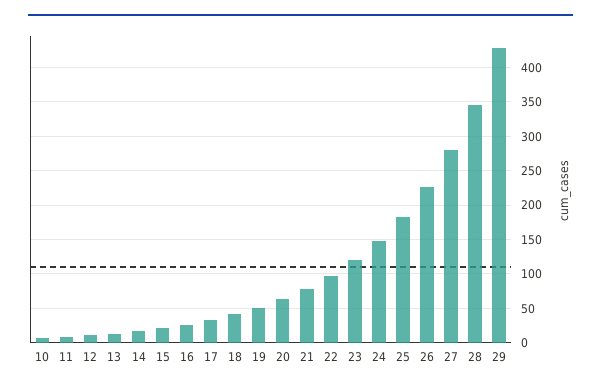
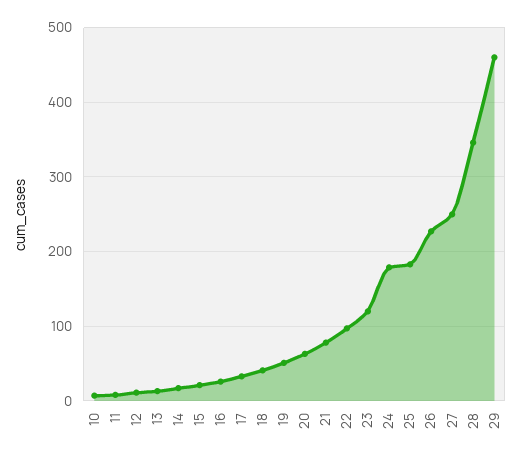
24: 150 -> 180
27: 280 -> 250
29: 430 -> 460

